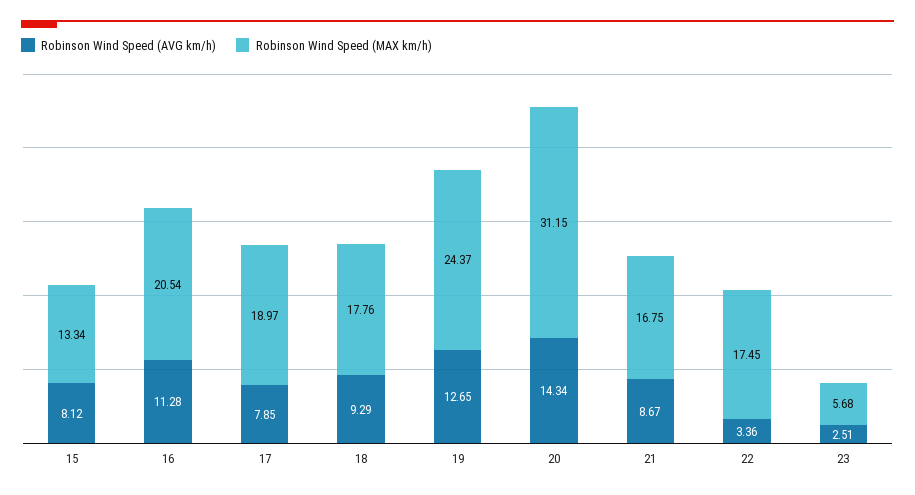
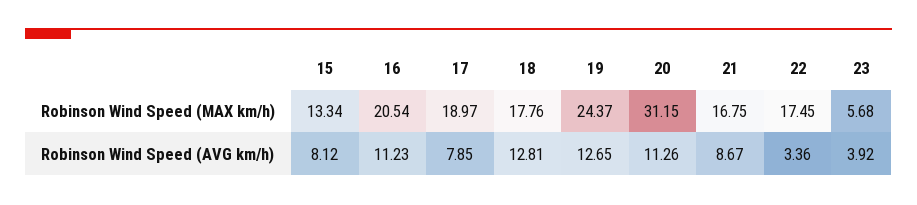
Robinson Wind Speed (AVG km/h), 16: 11.28 -> 11.23
Robinson Wind Speed (AVG km/h), 18: 9.29 -> 12.81
Robinson Wind Speed (AVG km/h), 20: 14.34 -> 11.26
Robinson Wind Speed (AVG km/h), 23: 2.51 -> 3.92

